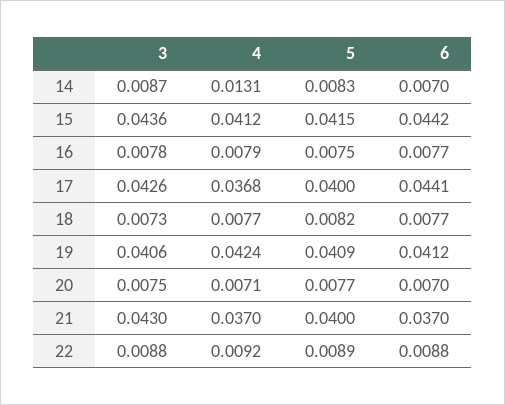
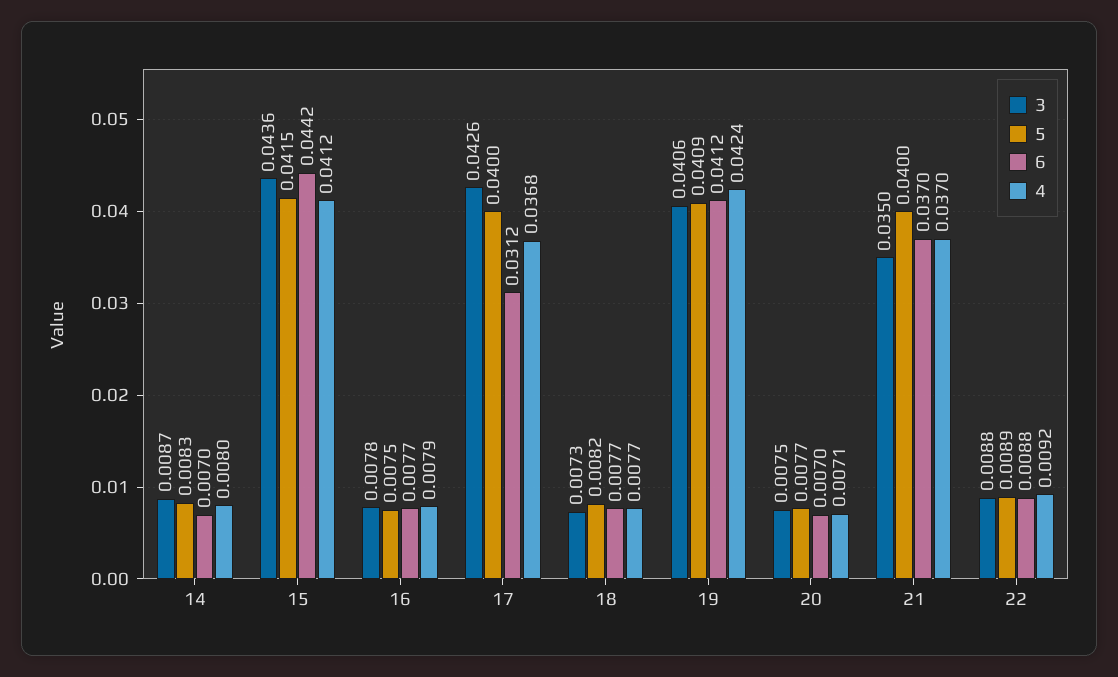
4, 14: 0.0131 -> 0.008
6, 17: 0.0441 -> 0.0312
3, 21: 0.043 -> 0.035

